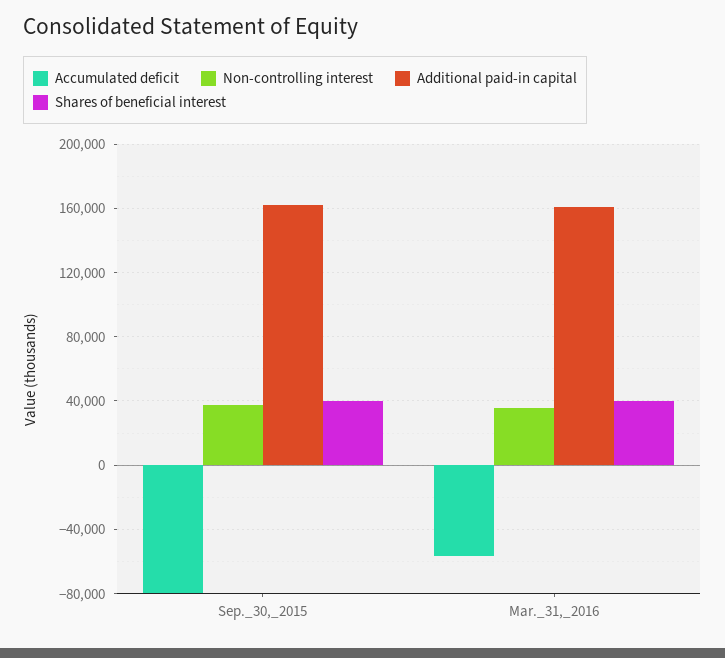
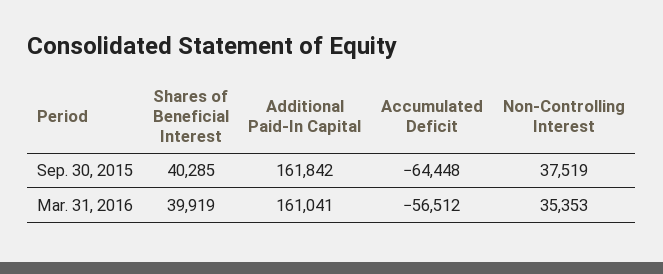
Accumulated deficit, Sep._30,_2015: -80000 -> -64448

